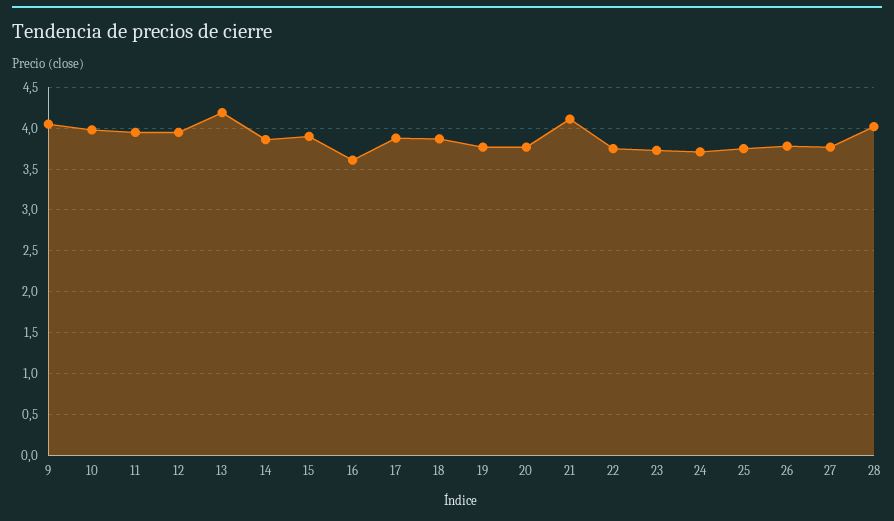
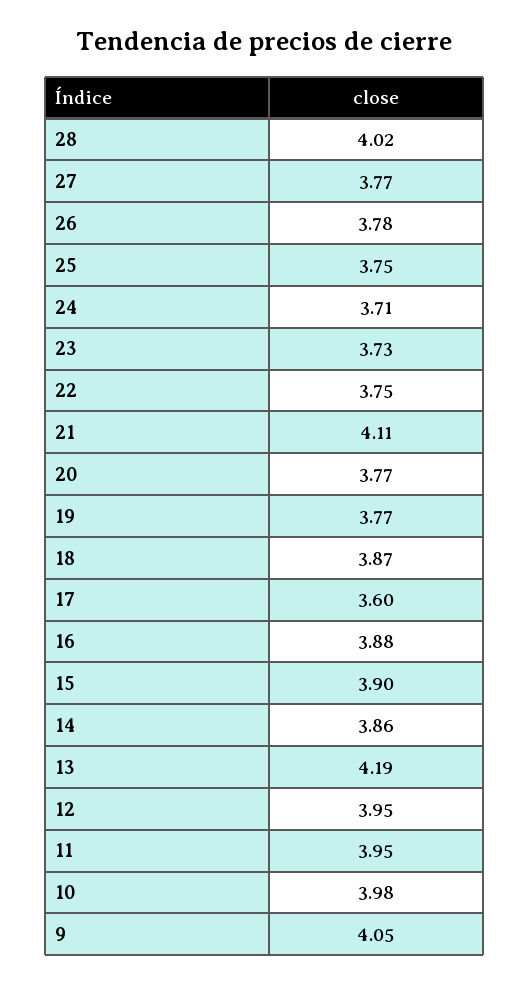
16: 3.6 -> 3.88
17: 3.9 -> 3.6

